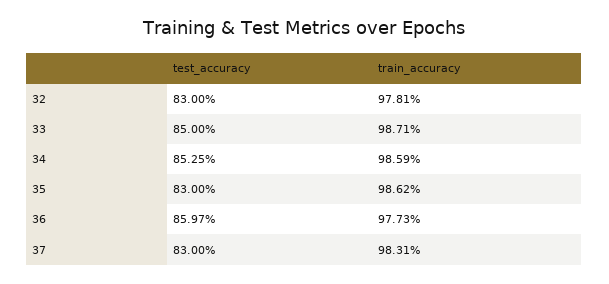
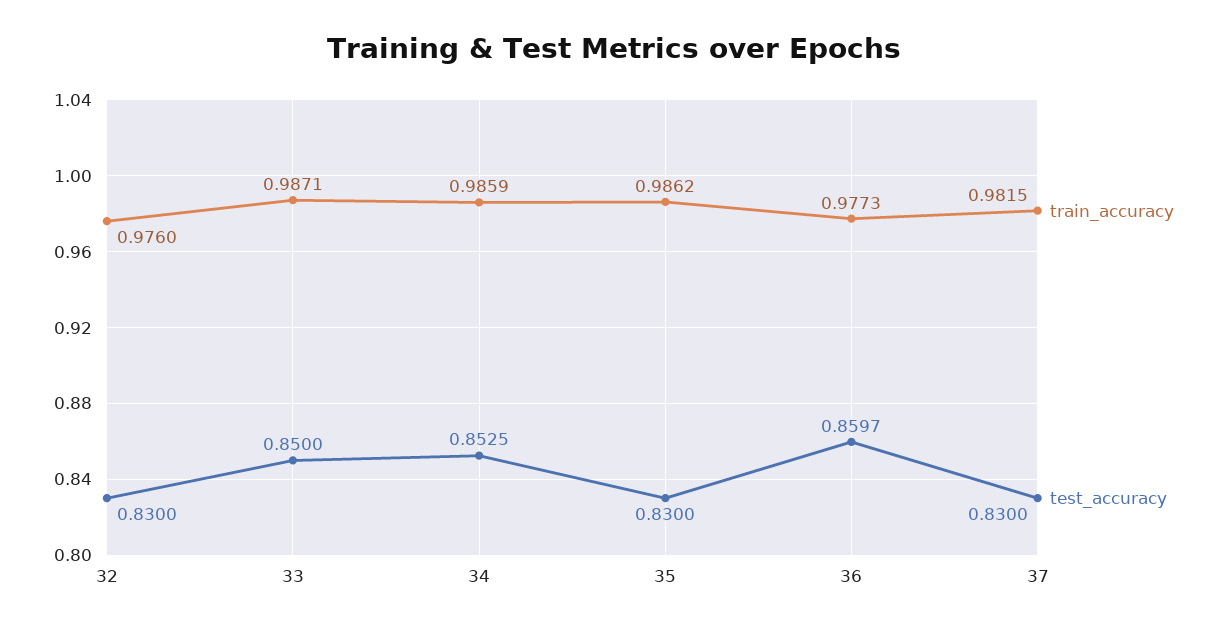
train_accuracy, 32: 0.9781 -> 0.976
train_accuracy, 37: 0.9831 -> 0.9815

